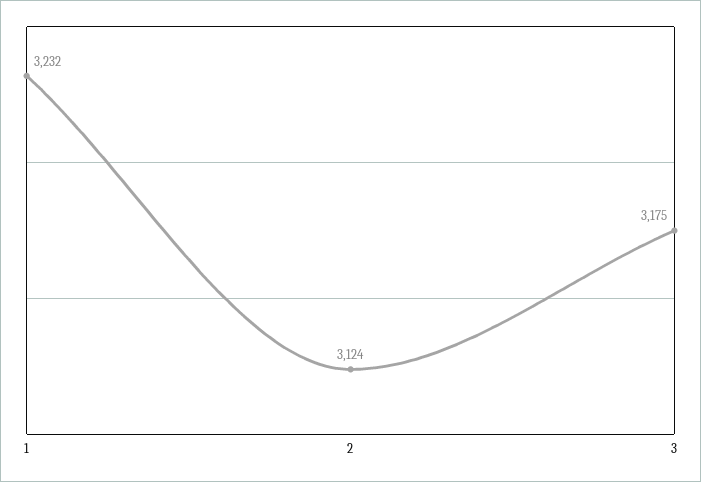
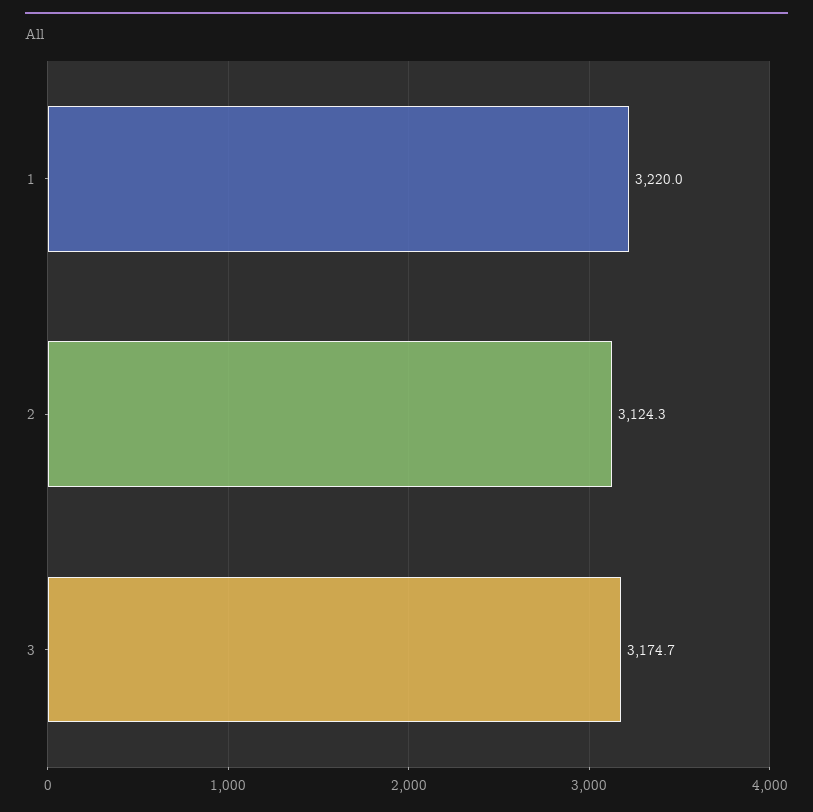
1: 3232 -> 3220

